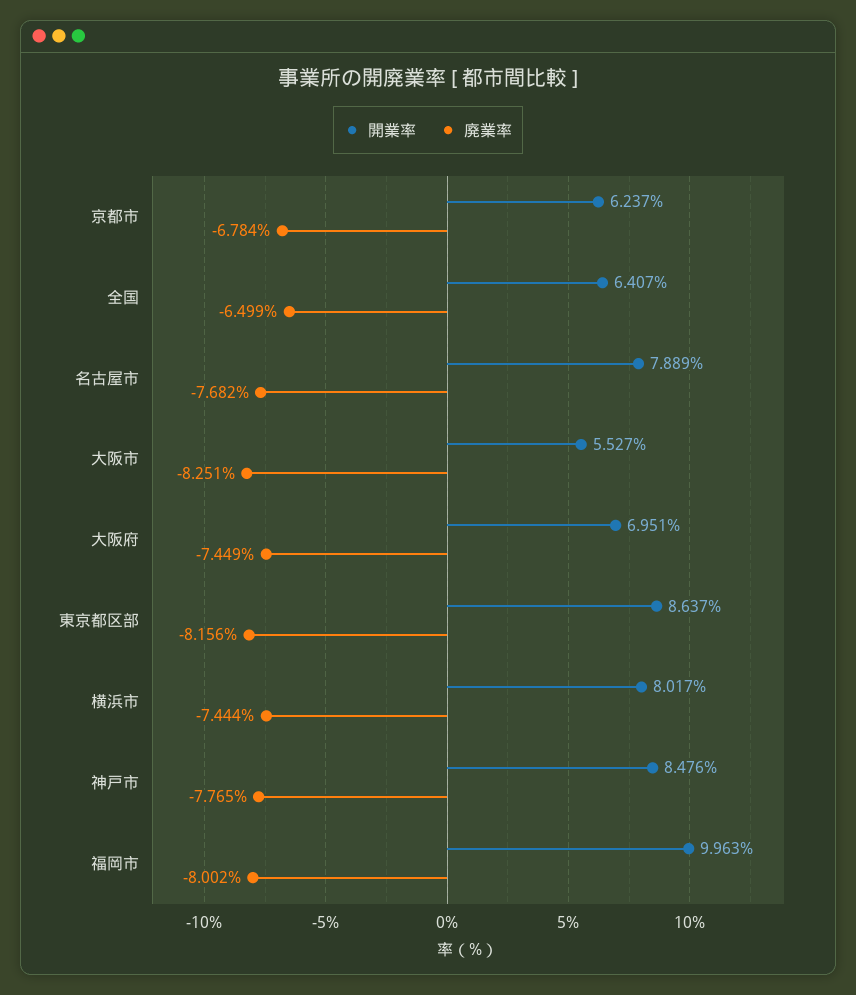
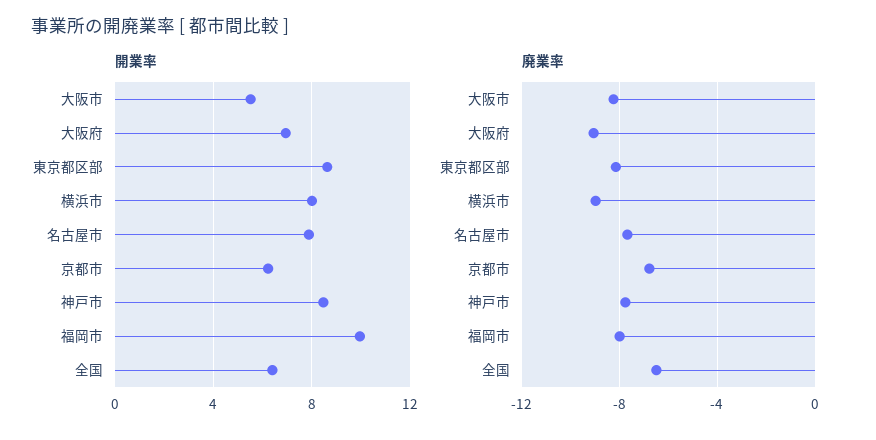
廃業率, 大阪府: -7.449 -> -9
廃業率, 横浜市: -7.444 -> -9

